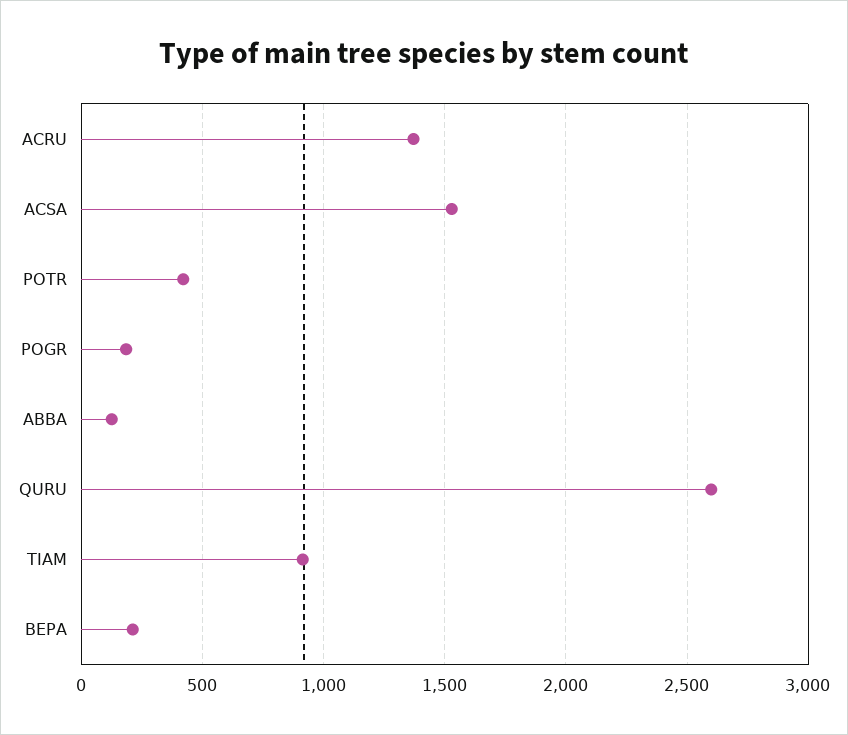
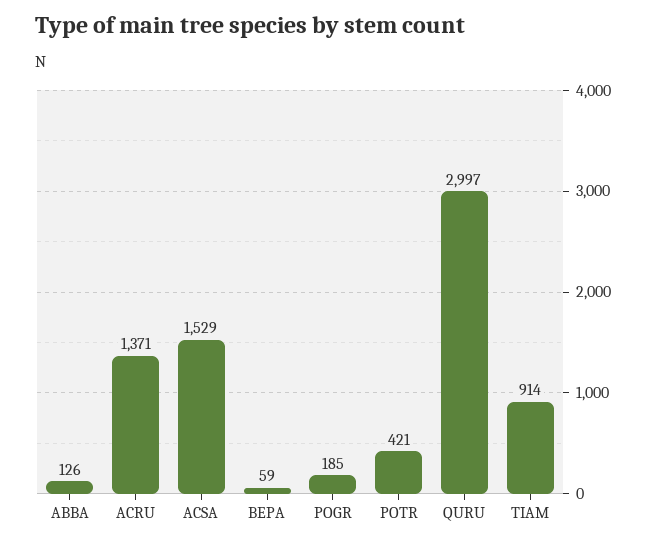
QURU: 2600 -> 2997
BEPA: 200 -> 59

